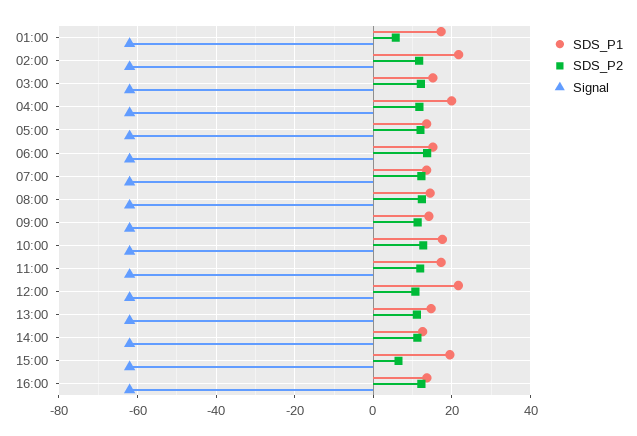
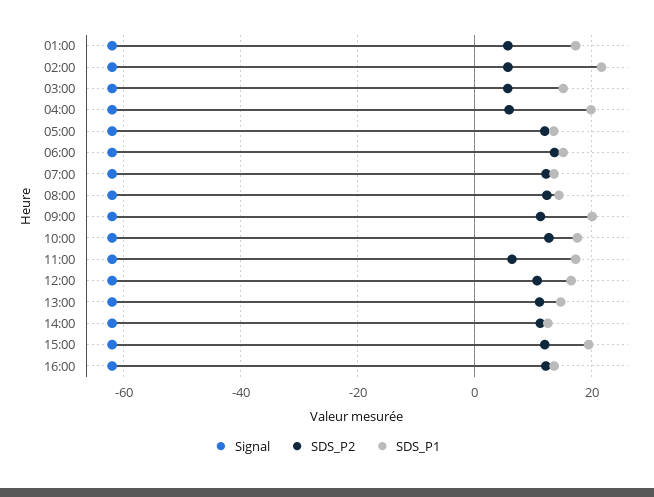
SDS_P2, 02:00: 12 -> 6
SDS_P2, 03:00: 12 -> 6
SDS_P2, 04:00: 12 -> 6
SDS_P1, 09:00: 14 -> 20
SDS_P2, 11:00: 12 -> 6
SDS_P1, 12:00: 22 -> 16
SDS_P2, 15:00: 6 -> 12

